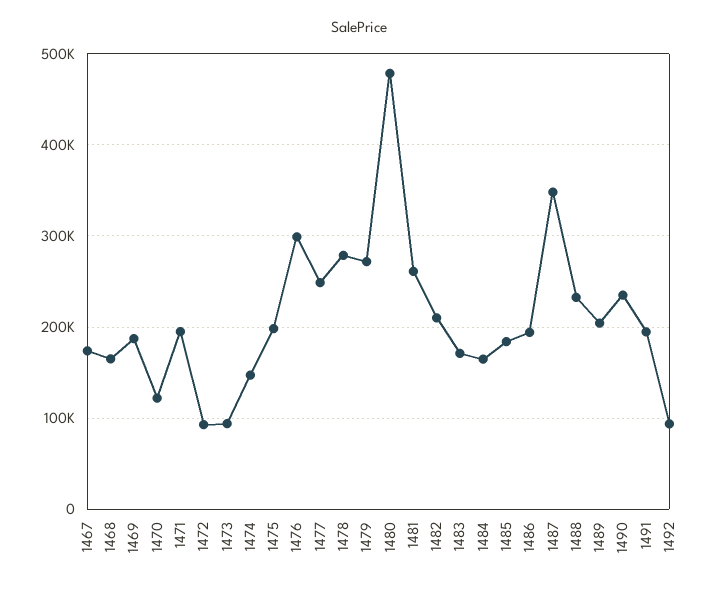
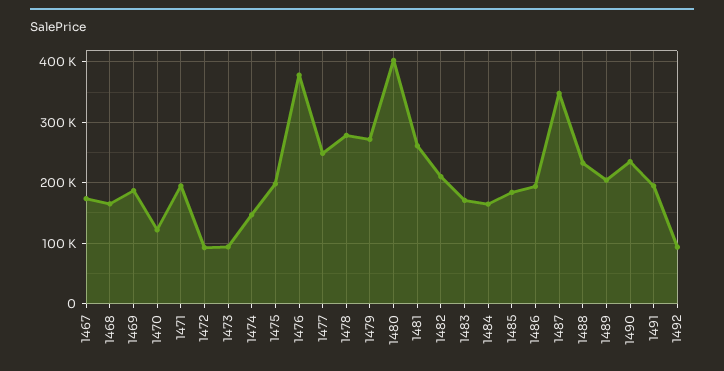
1476: 300000 -> 380000
1480: 480000 -> 400000

